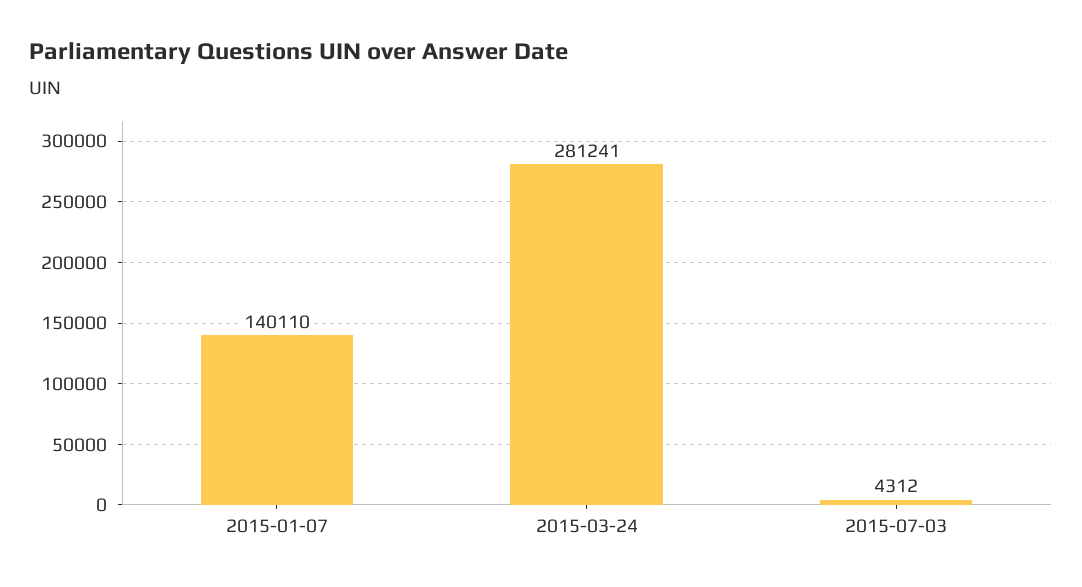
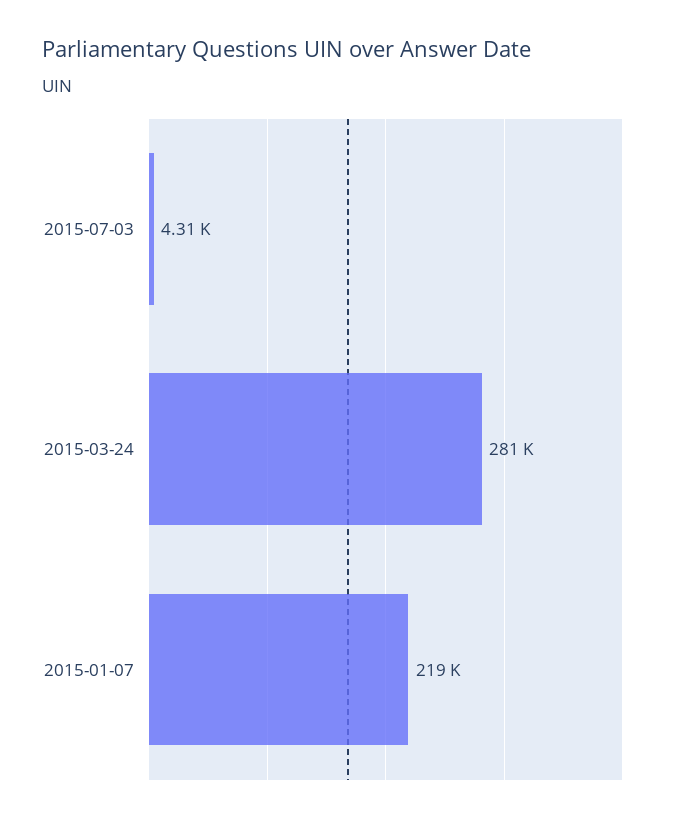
2015-01-07: 140110 -> 219000

